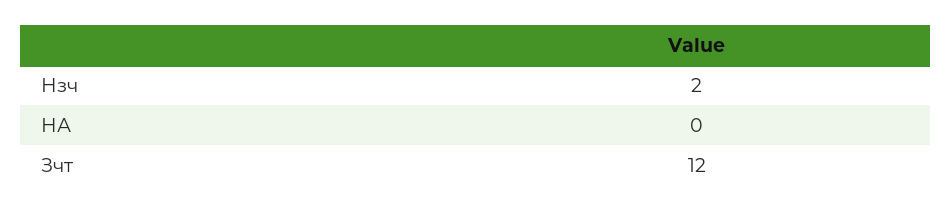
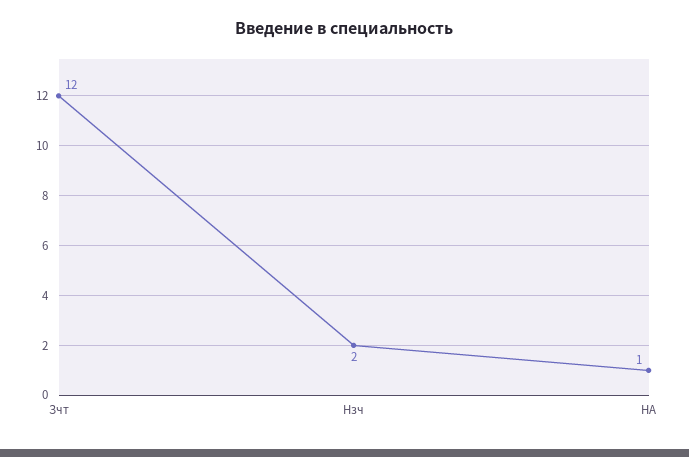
НА: 0 -> 1

